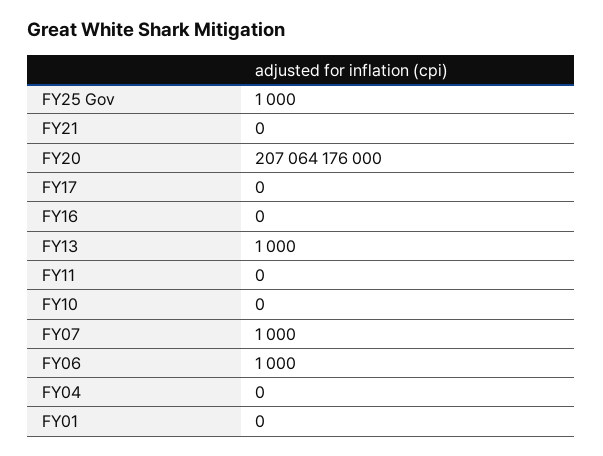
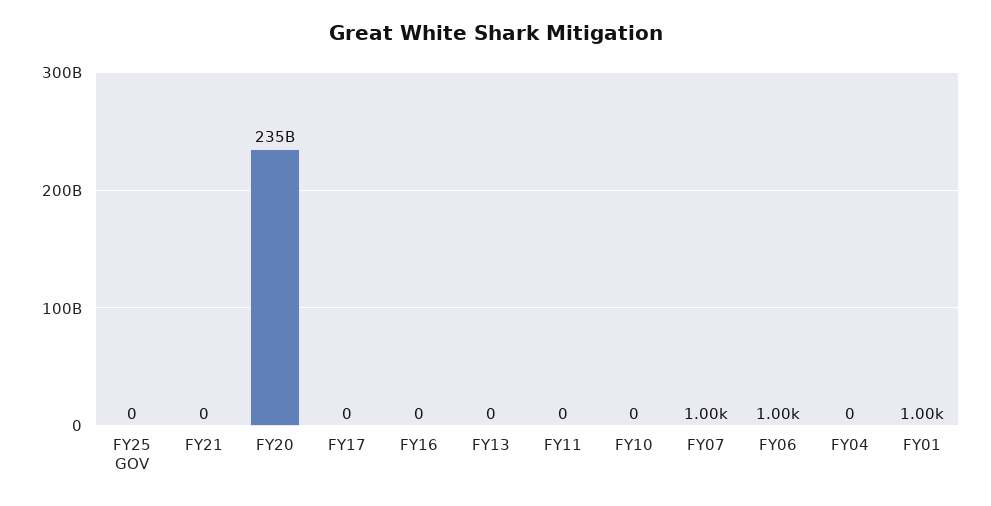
FY25 Gov: 1000 -> 0
FY20: 207064176000 -> 235000000000
FY13: 1000 -> 0
FY01: 0 -> 1000

